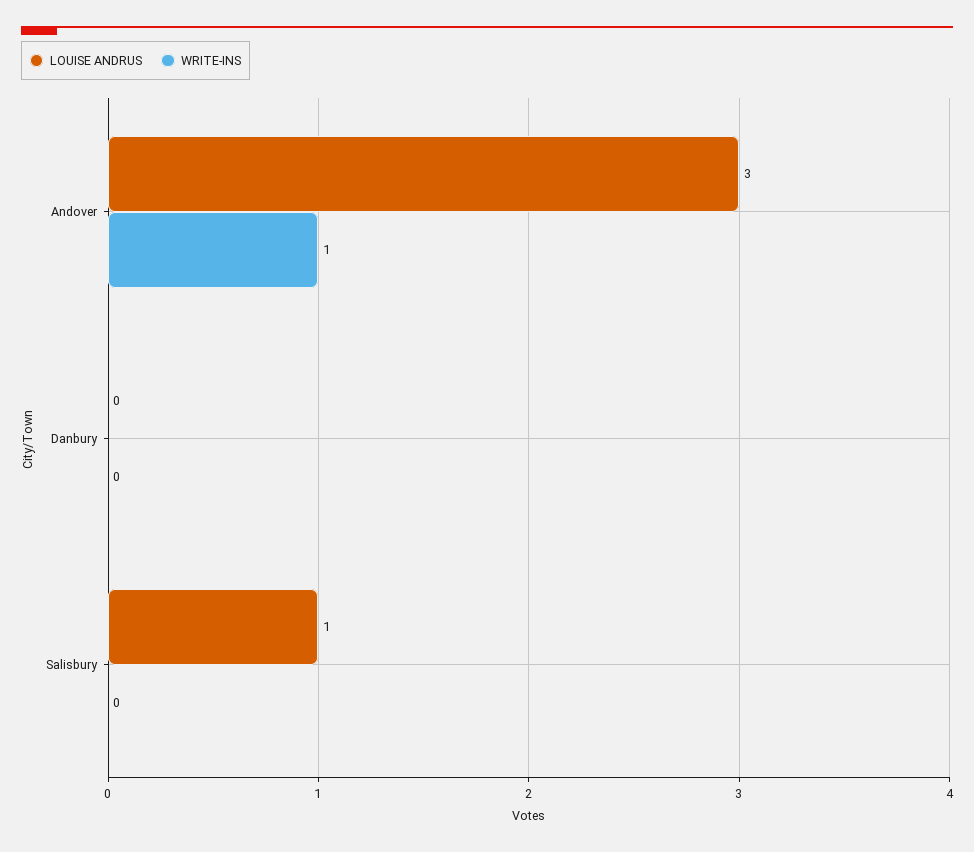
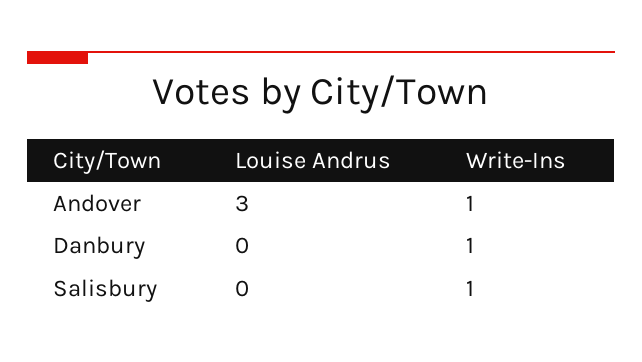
WRITE-INS, Danbury: 0 -> 1
LOUISE ANDRUS, Salisbury: 1 -> 0
WRITE-INS, Salisbury: 0 -> 1

